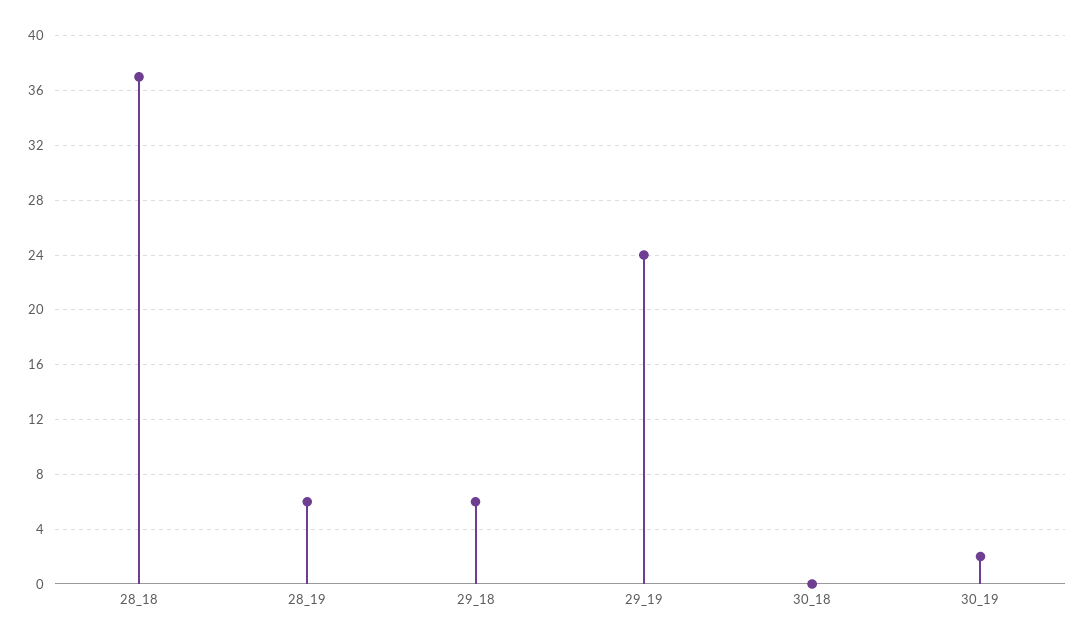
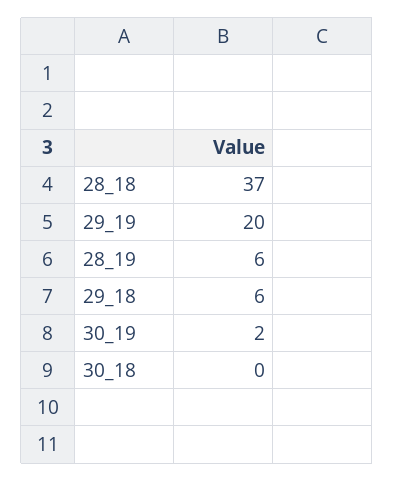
29_19: 24 -> 20

